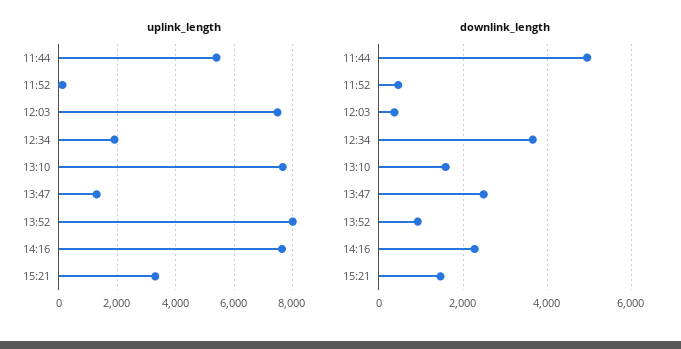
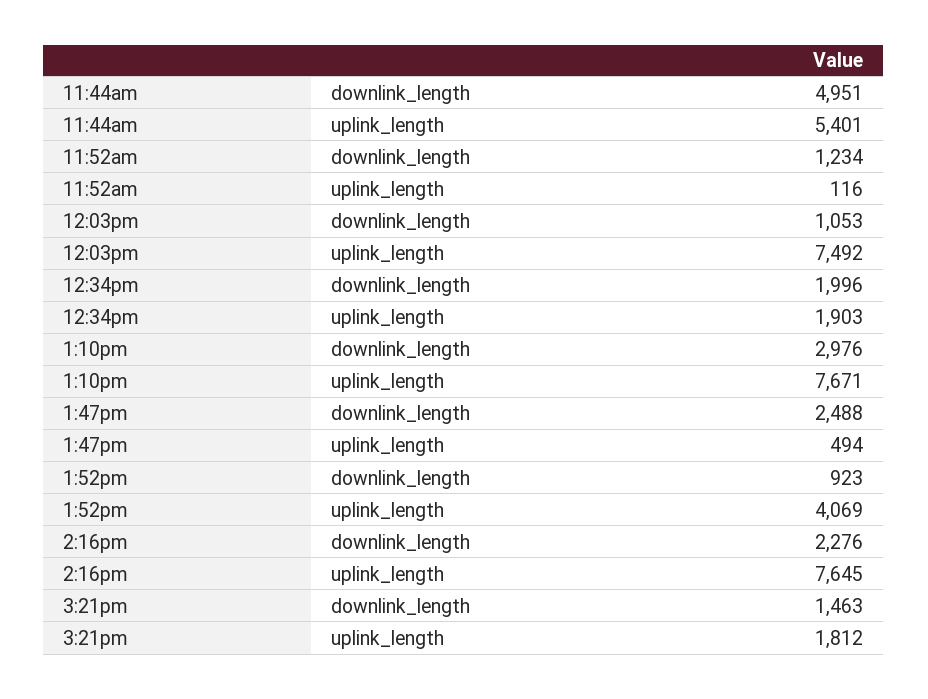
uplink_length, 13:47: 1250 -> 494
uplink_length, 13:52: 8000 -> 4069
uplink_length, 15:21: 3250 -> 1812
downlink_length, 11:52: 400 -> 1234
downlink_length, 12:03: 400 -> 1053
downlink_length, 12:34: 3600 -> 1996
downlink_length, 13:10: 1600 -> 2976

